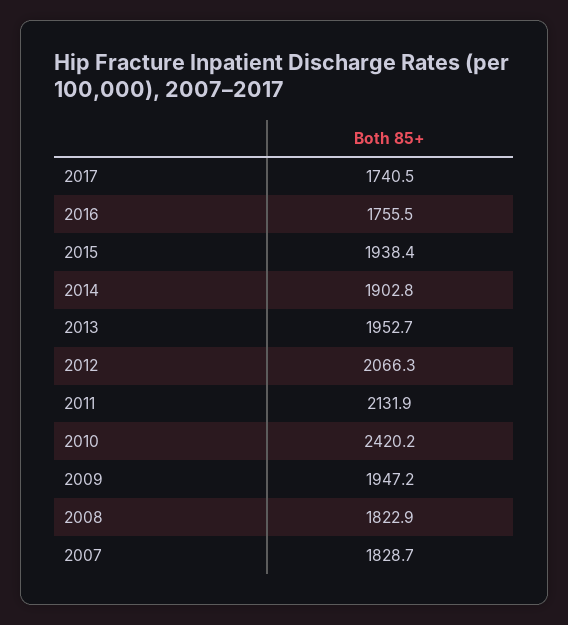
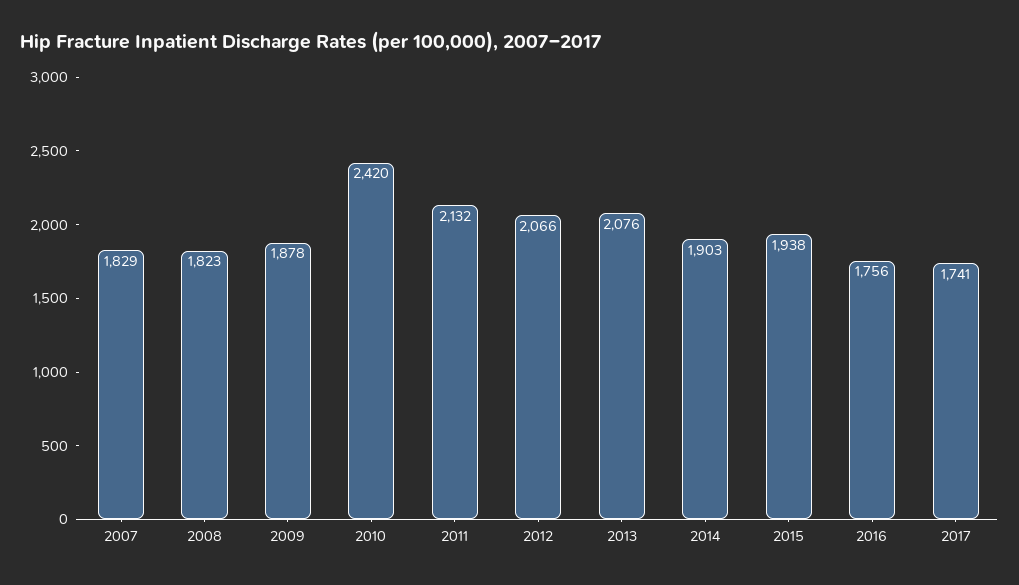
2013: 1952.7 -> 2076
2009: 1947.2 -> 1878

